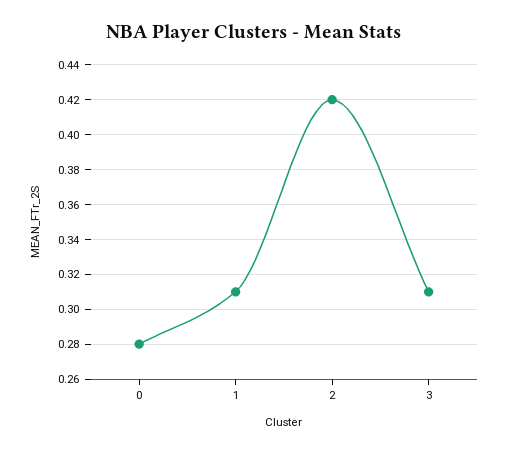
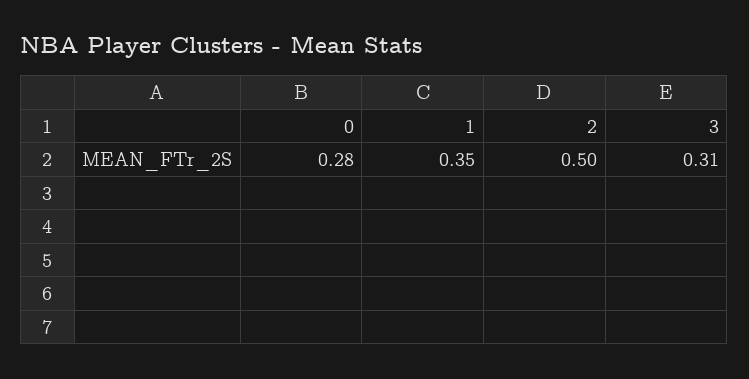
1: 0.31 -> 0.35
2: 0.42 -> 0.5

